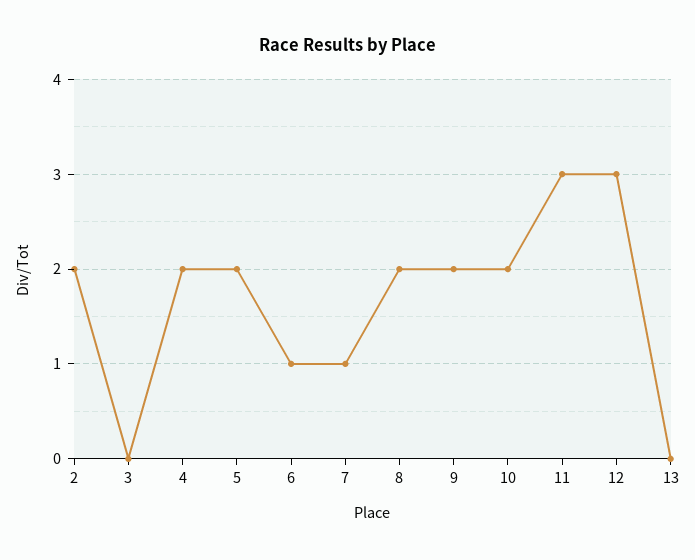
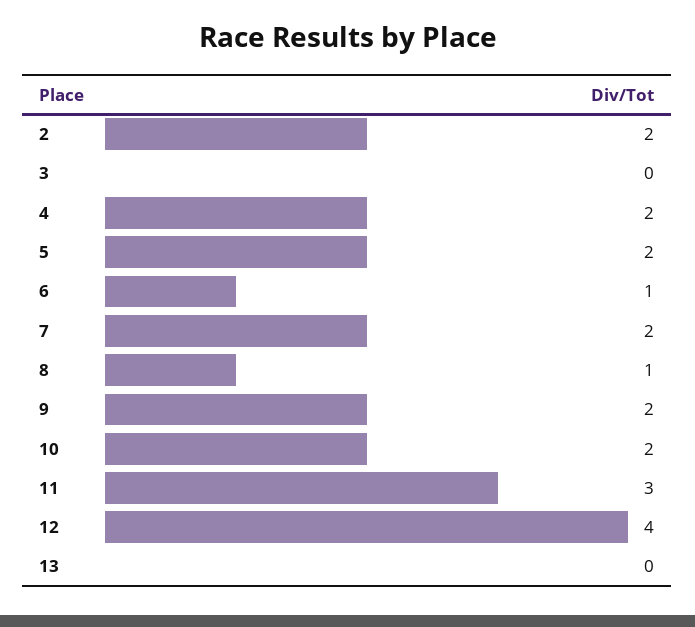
7: 1 -> 2
8: 2 -> 1
12: 3 -> 4

